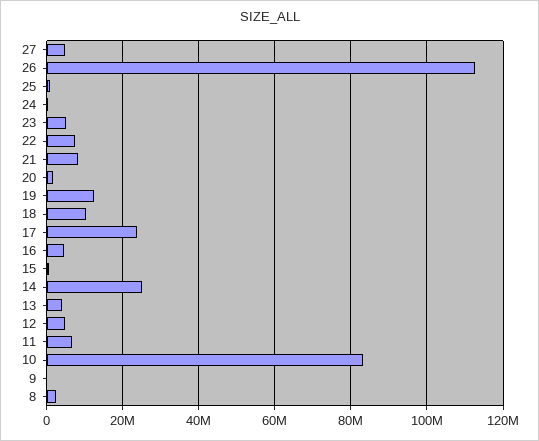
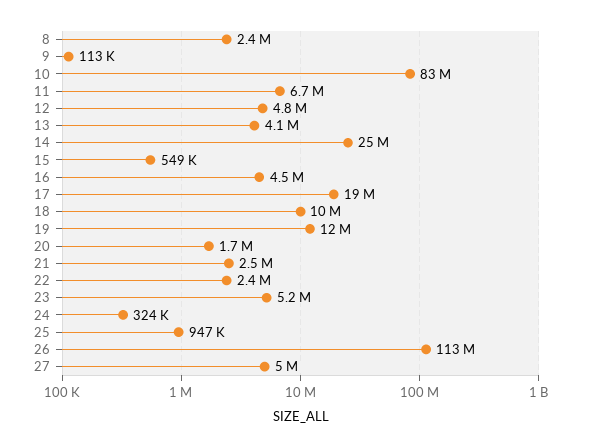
22: 8000000 -> 2400000
21: 8000000 -> 2500000
17: 24000000 -> 19000000

